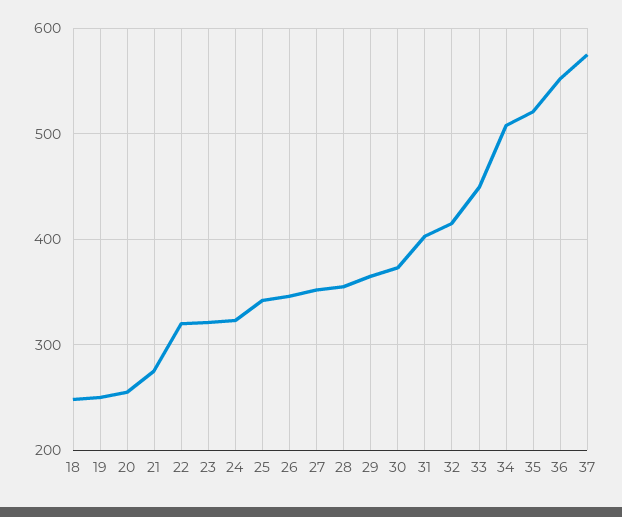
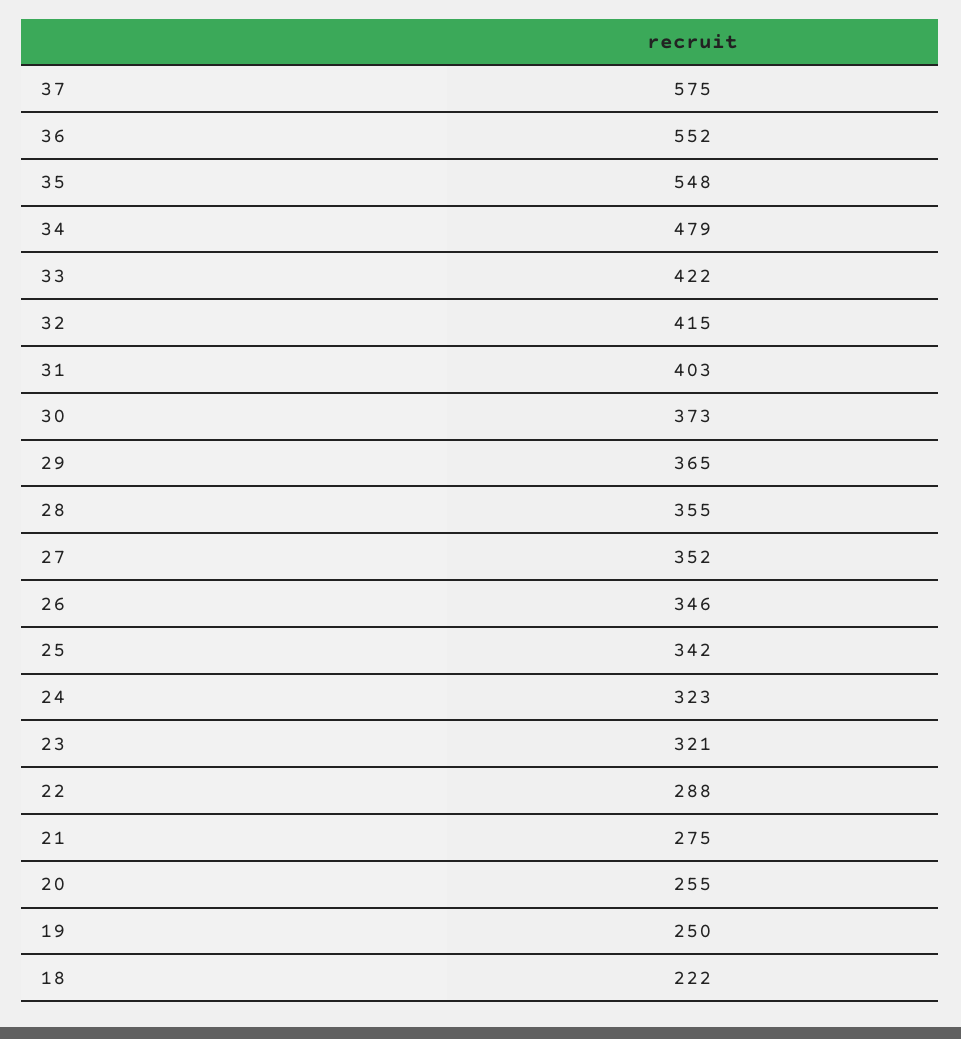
18: 250 -> 222
22: 320 -> 288
33: 450 -> 422
34: 510 -> 479
35: 520 -> 548

